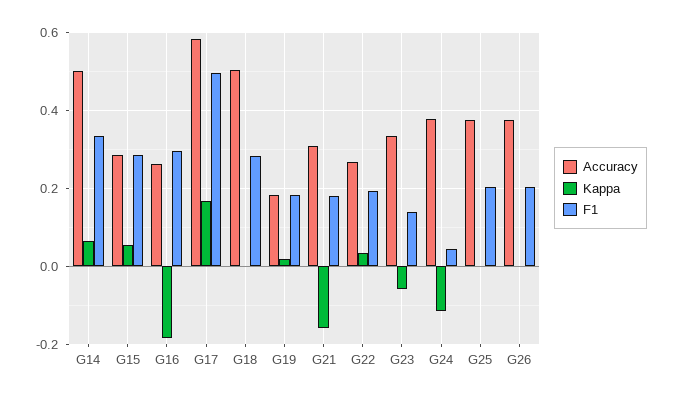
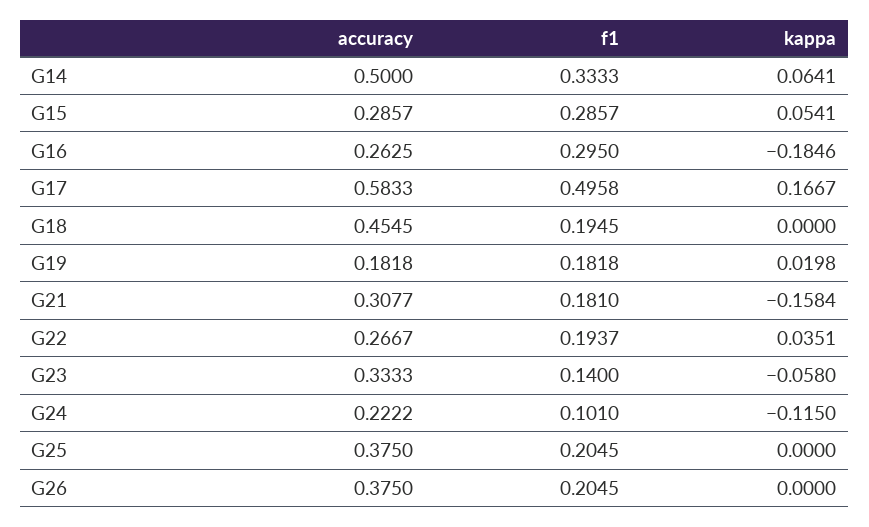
Accuracy, G18: 0.5 -> 0.4545
F1, G18: 0.28 -> 0.1945
Accuracy, G24: 0.38 -> 0.2222
F1, G24: 0.04 -> 0.101

